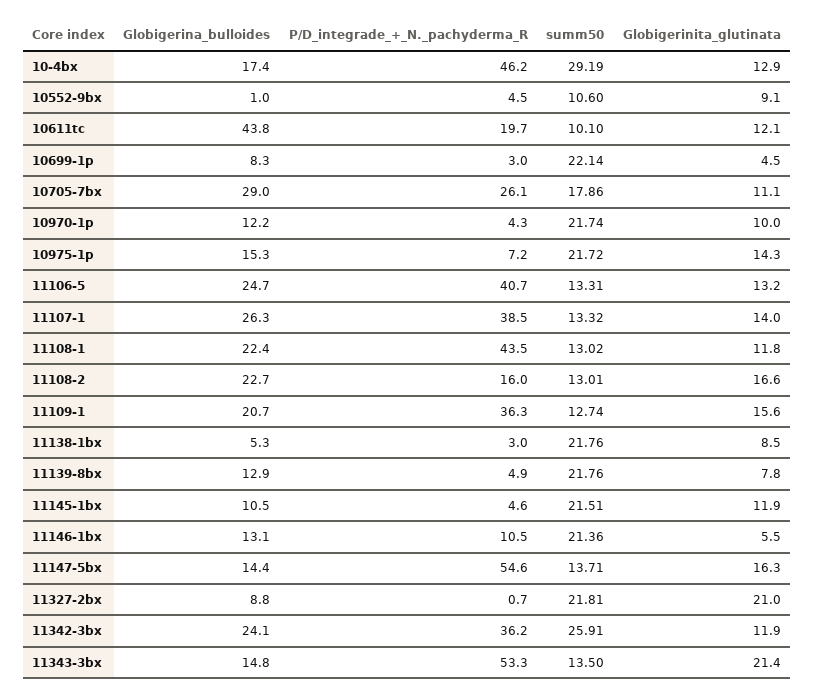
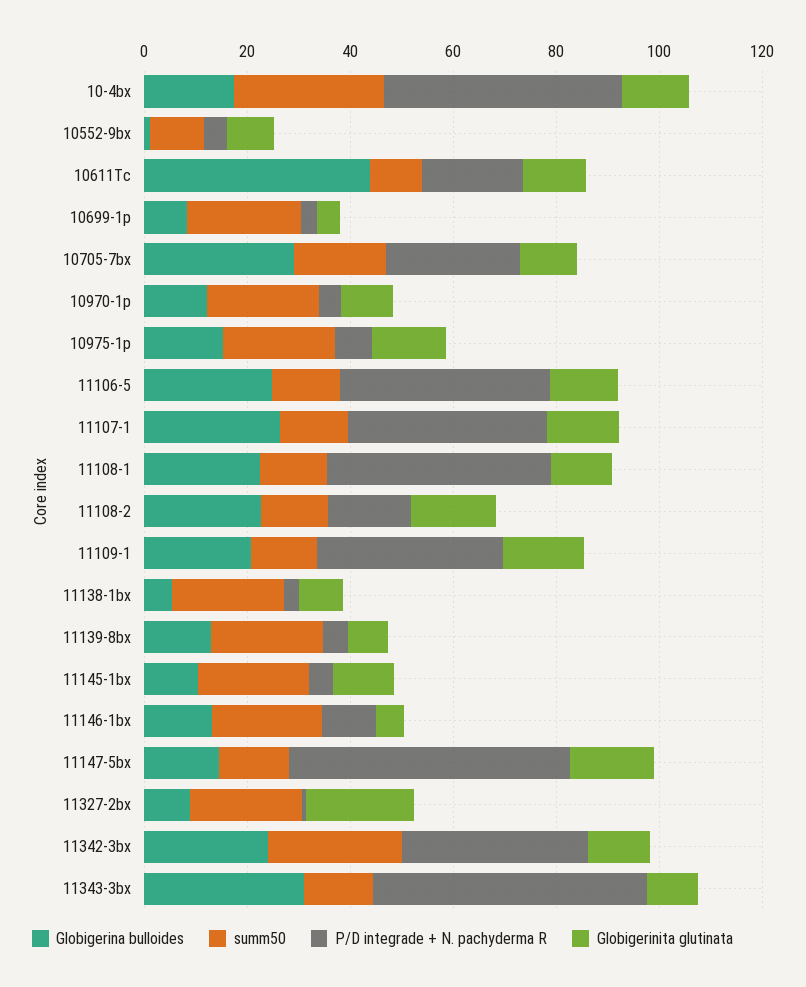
Globigerina_bulloides, 11343-3bx: 14.8 -> 30
Globigerinita_glutinata, 11343-3bx: 21.4 -> 10

